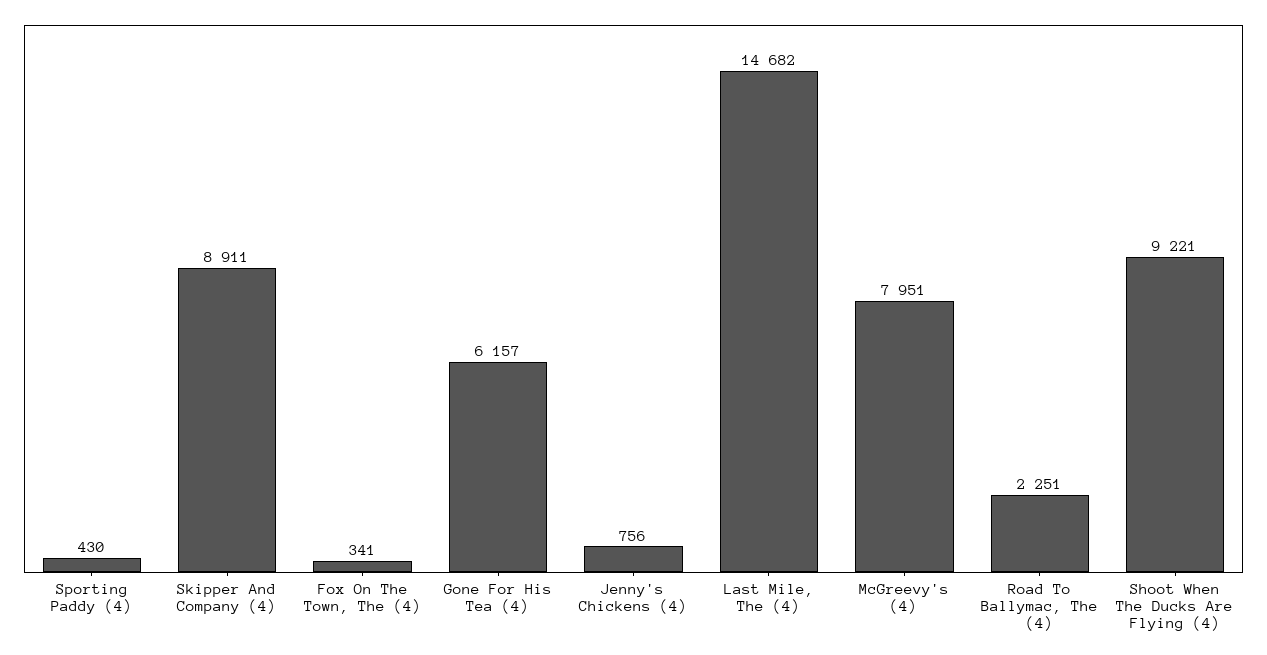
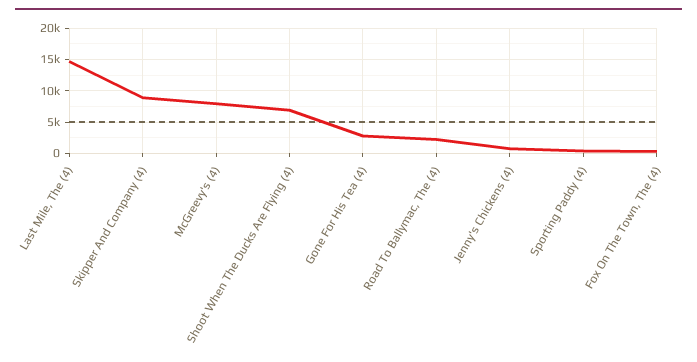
Gone For His Tea (4): 6157 -> 3000
Shoot When The Ducks Are Flying (4): 9221 -> 7000

